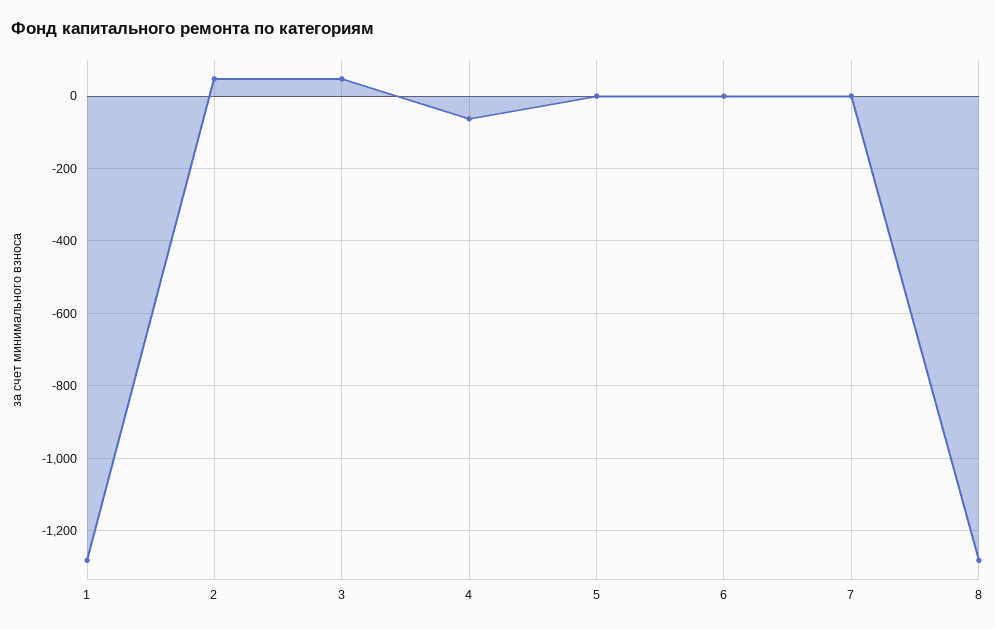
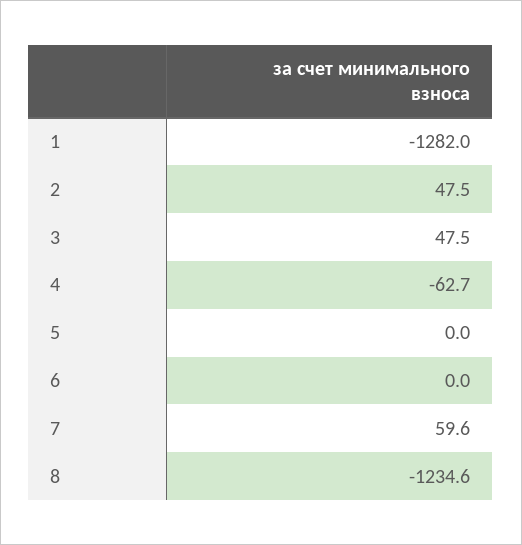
7: 0 -> 59.6
8: -1280 -> -1234.6

